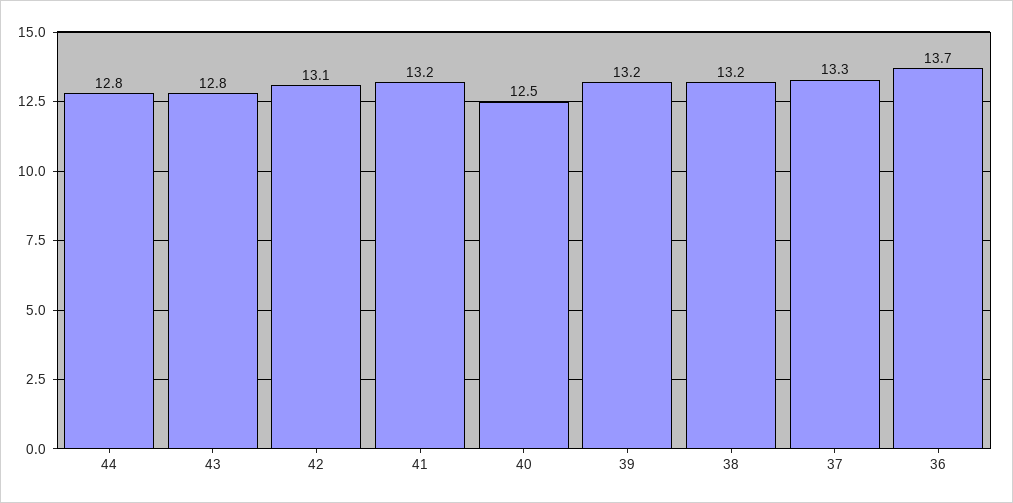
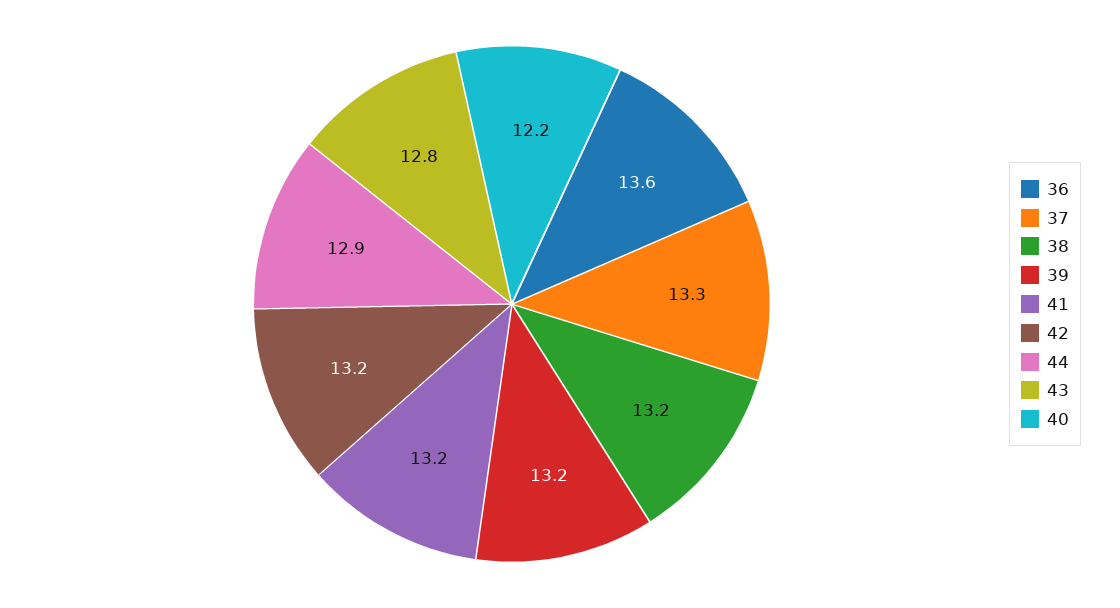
44: 12.8 -> 12.9
42: 13.1 -> 13.2
40: 12.5 -> 12.2
36: 13.7 -> 13.6

